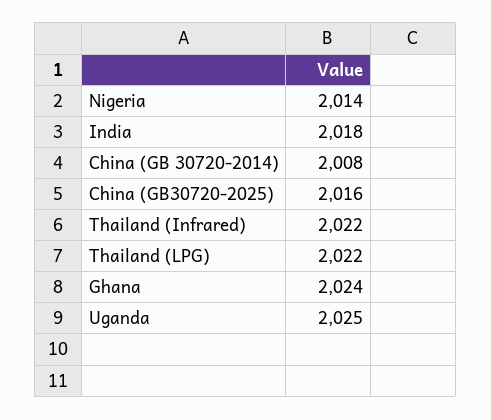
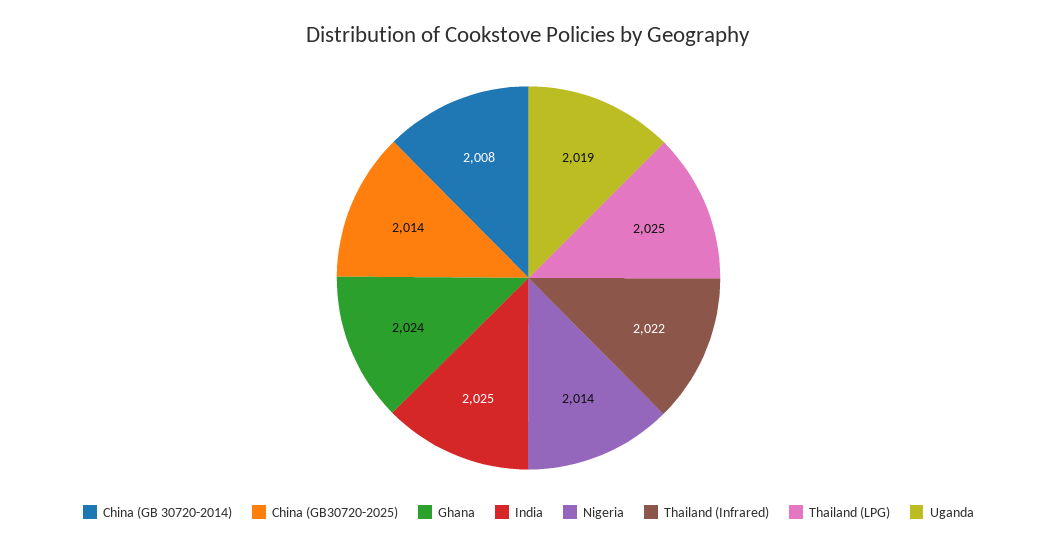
India: 2018 -> 2025
China (GB30720-2025): 2016 -> 2014
Thailand (LPG): 2022 -> 2025
Uganda: 2025 -> 2019

